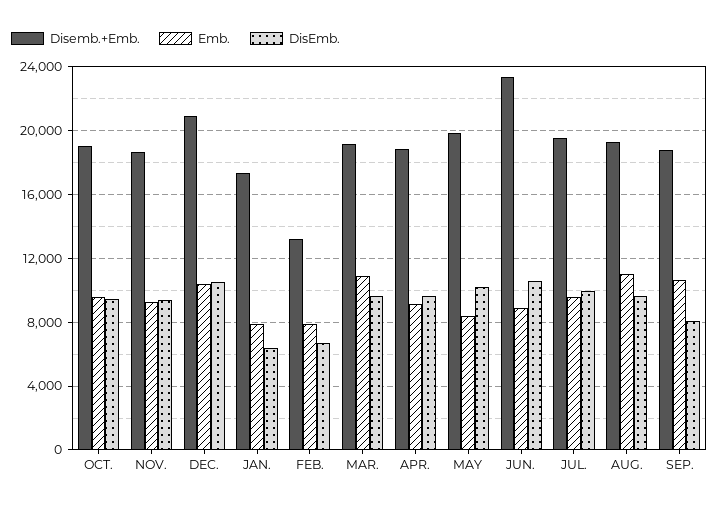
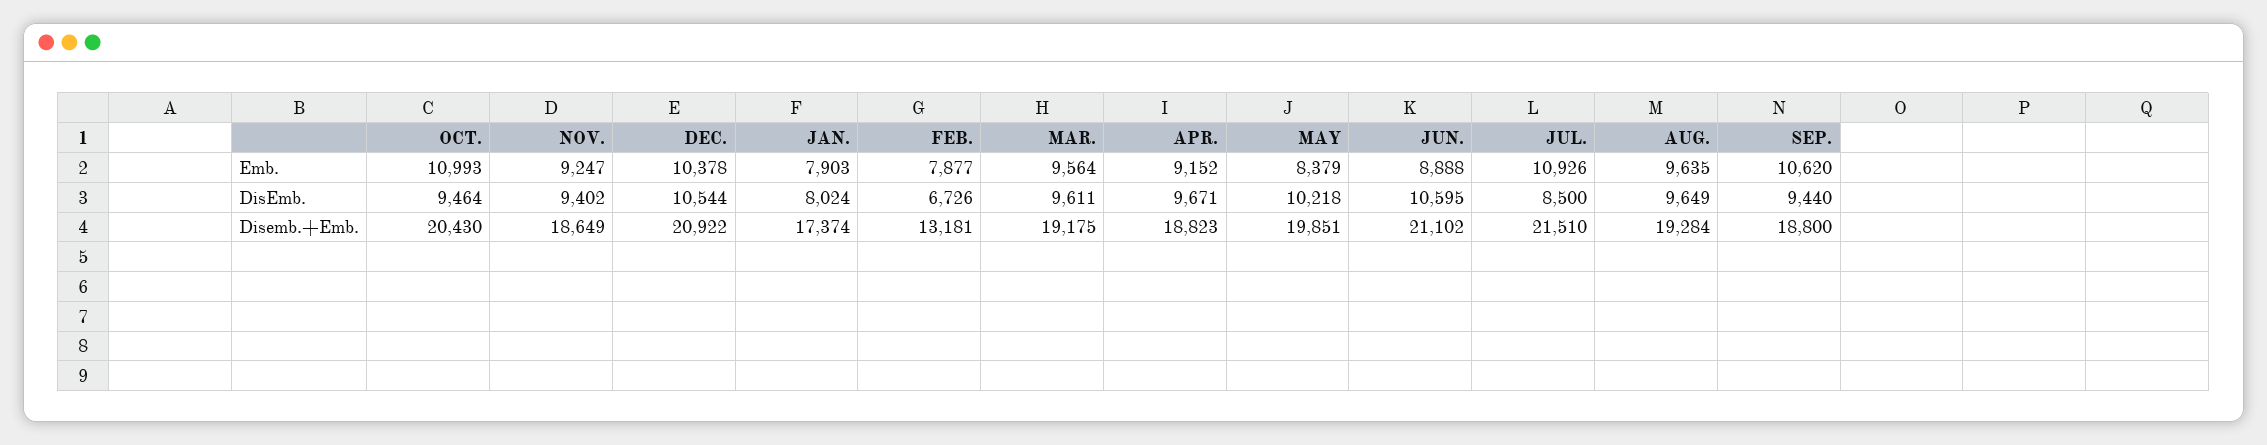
Disemb.+Emb., OCT.: 19000 -> 20430
Emb., OCT.: 9500 -> 10993
DisEmb., JAN.: 6500 -> 8024
Emb., MAR.: 11000 -> 9564
Disemb.+Emb., JUN.: 23500 -> 21102
Disemb.+Emb., JUL.: 19500 -> 21510
Emb., JUL.: 9500 -> 10926
DisEmb., JUL.: 10000 -> 8500
Emb., AUG.: 11000 -> 9635
DisEmb., SEP.: 8000 -> 9440

